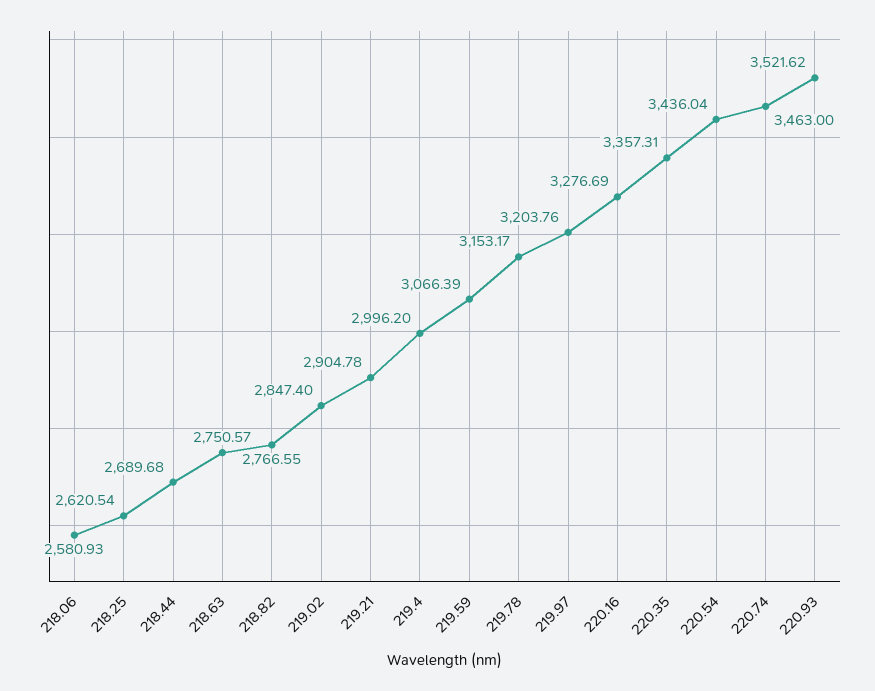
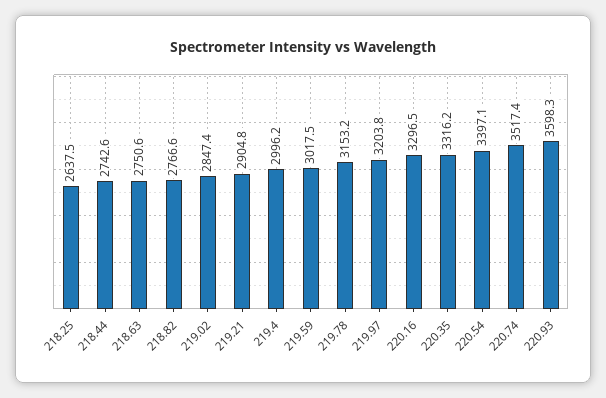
218.06: 2580.93 -> none
218.25: 2620.54 -> 2637.5
218.44: 2689.68 -> 2742.6
219.59: 3066.39 -> 3017.5
220.16: 3276.69 -> 3296.5
220.35: 3357.31 -> 3316.2
220.54: 3436.04 -> 3397.1
220.74: 3463 -> 3517.4
220.93: 3521.62 -> 3598.3

